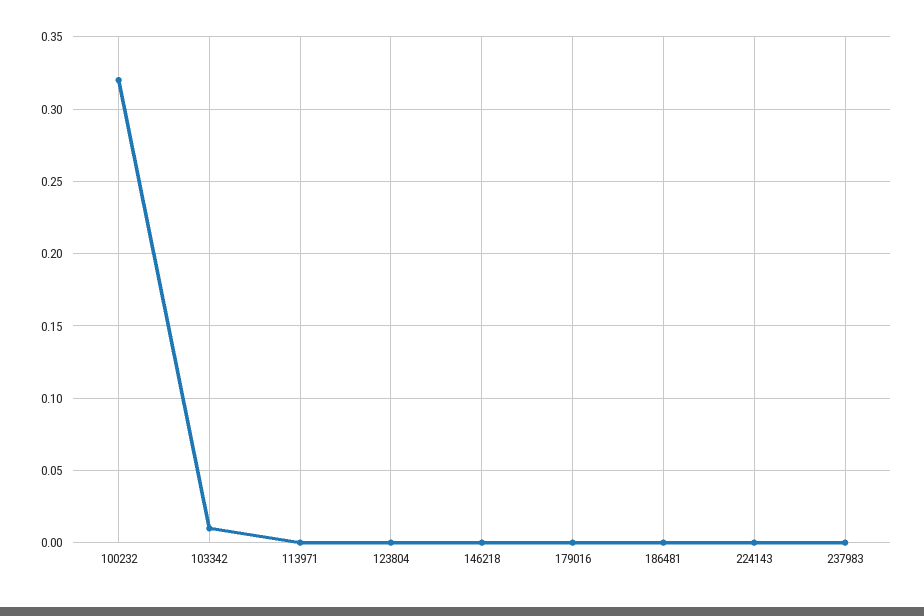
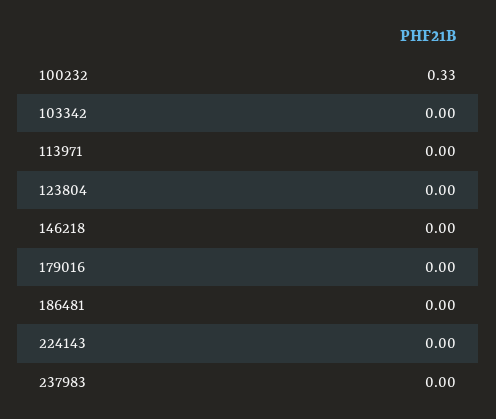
100232: 0.32 -> 0.33
103342: 0.01 -> 0

